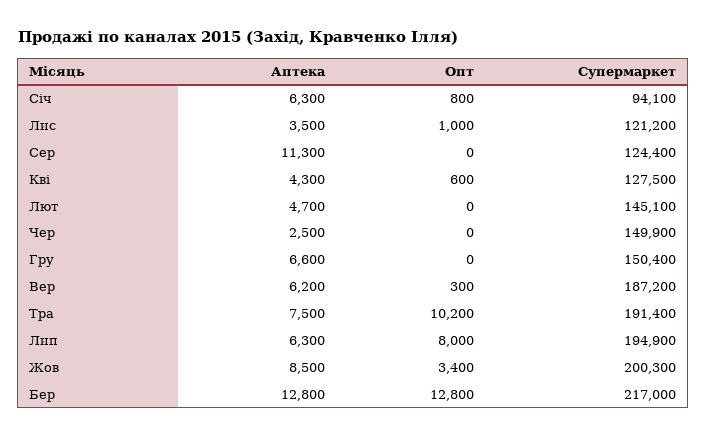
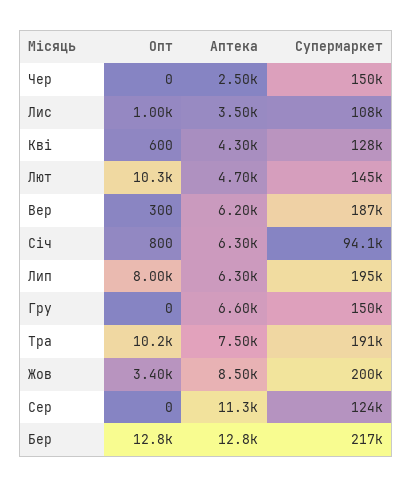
Супермаркет, Лис: 121200 -> 108000
Опт, Лют: 0 -> 10300

